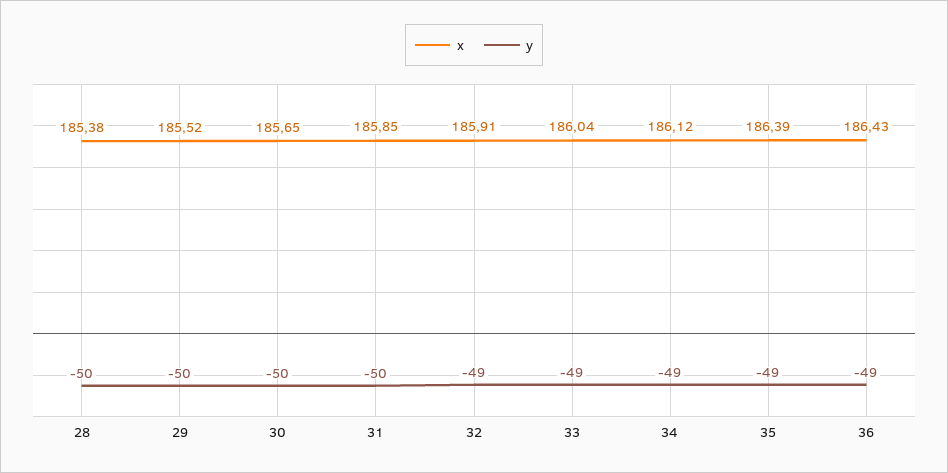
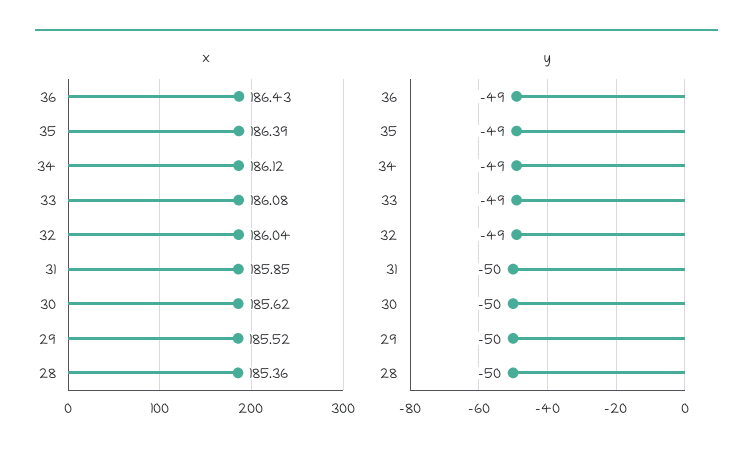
x, 28: 185.38 -> 185.36
x, 30: 185.65 -> 185.62
x, 32: 185.91 -> 186.04
x, 33: 186.04 -> 186.08

